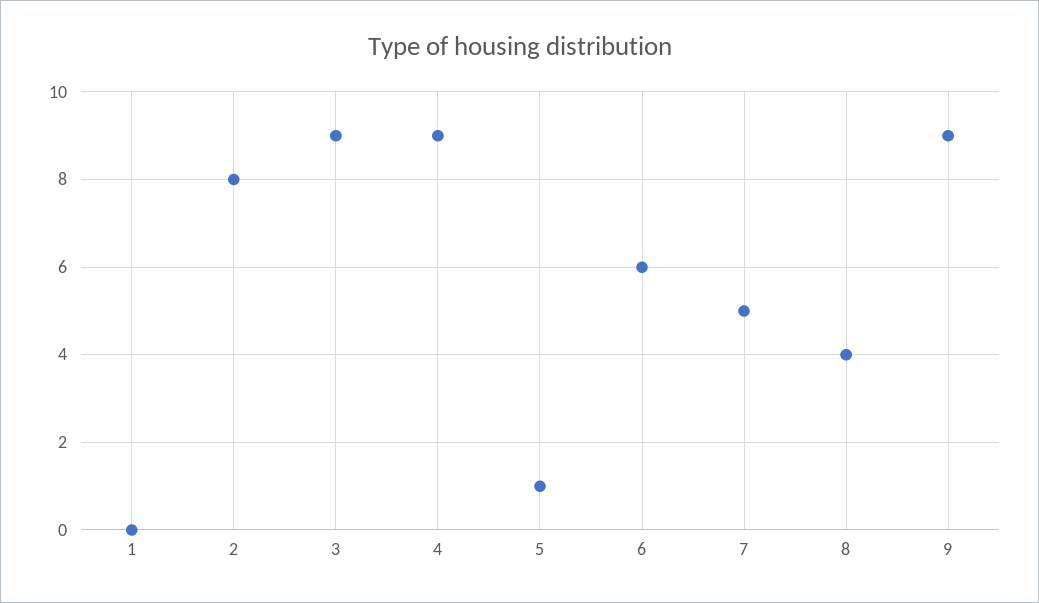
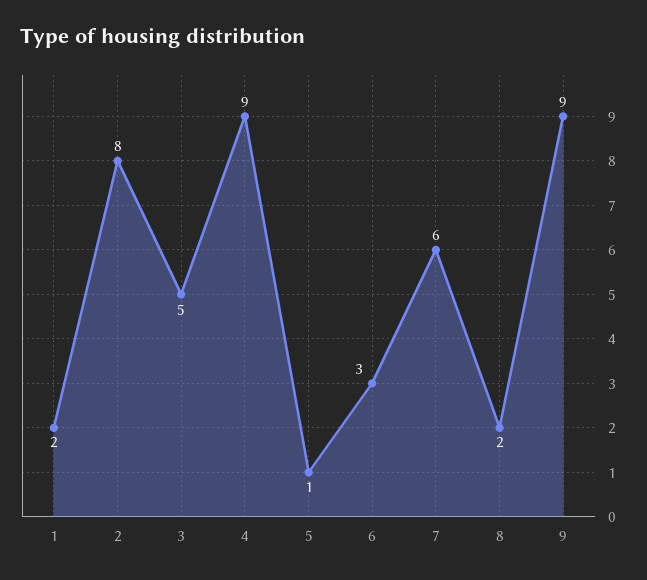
1: 0 -> 2
3: 9 -> 5
6: 6 -> 3
7: 5 -> 6
8: 4 -> 2

